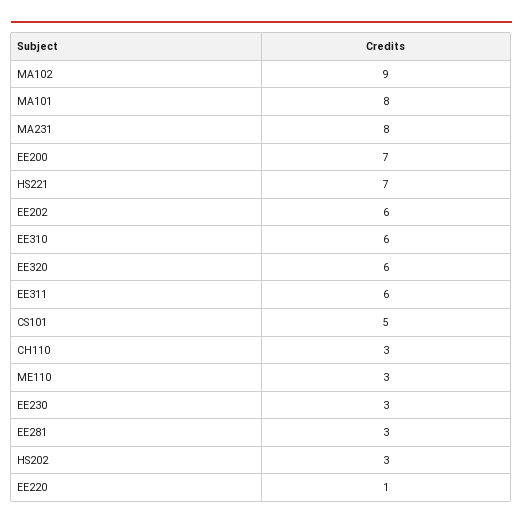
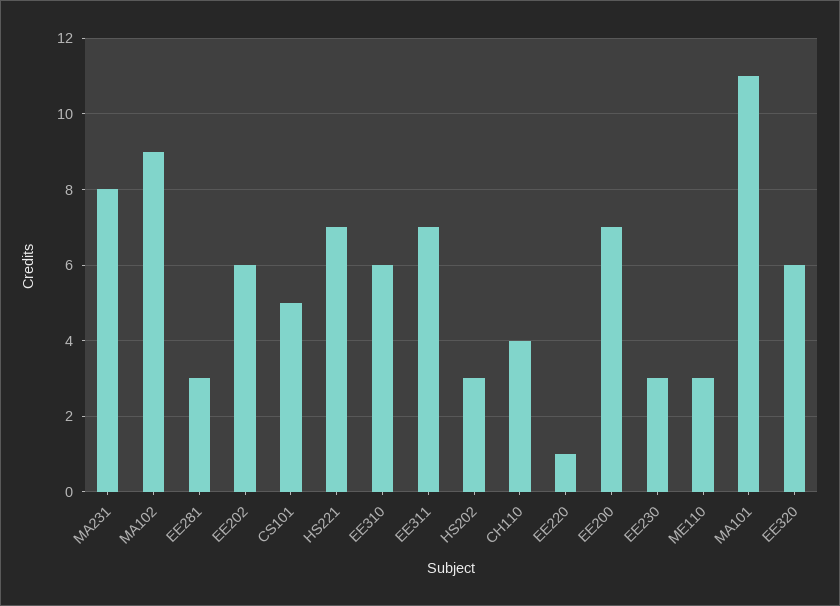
MA101: 8 -> 11
EE311: 6 -> 7
CH110: 3 -> 4

